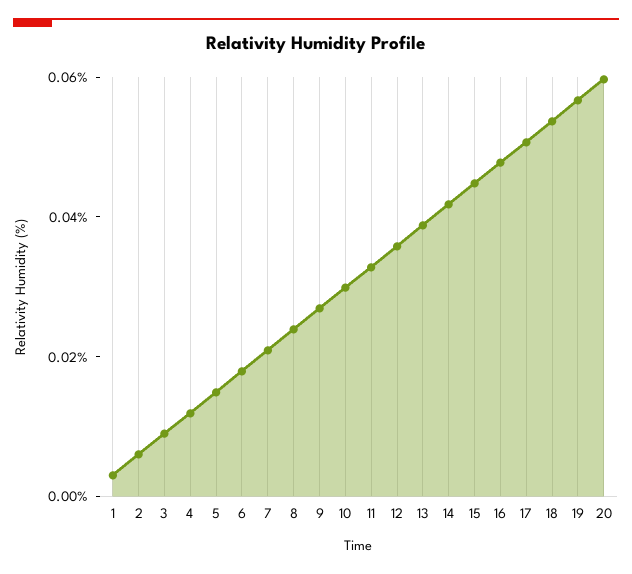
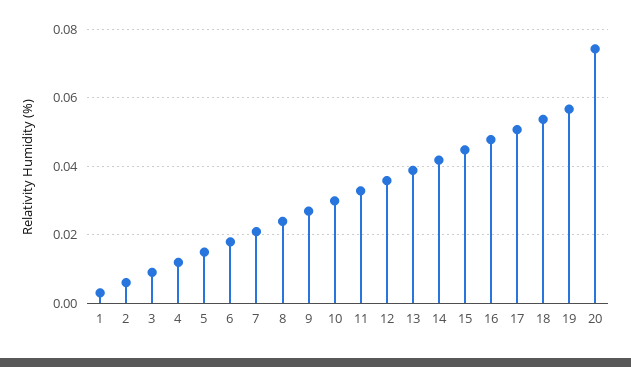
20: 0.06 -> 0.074

